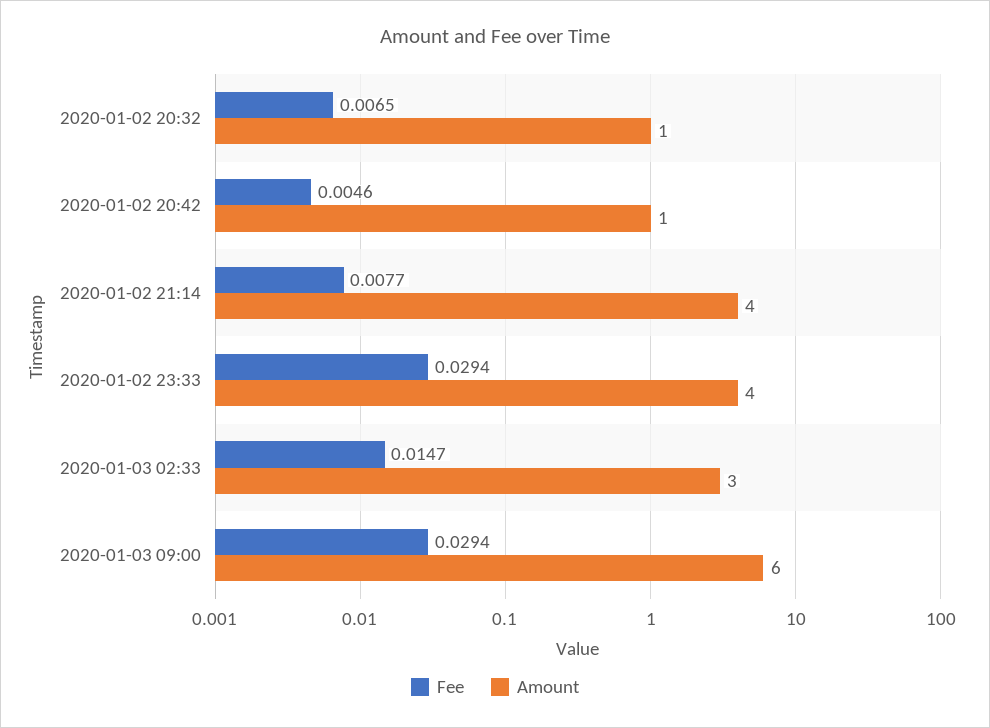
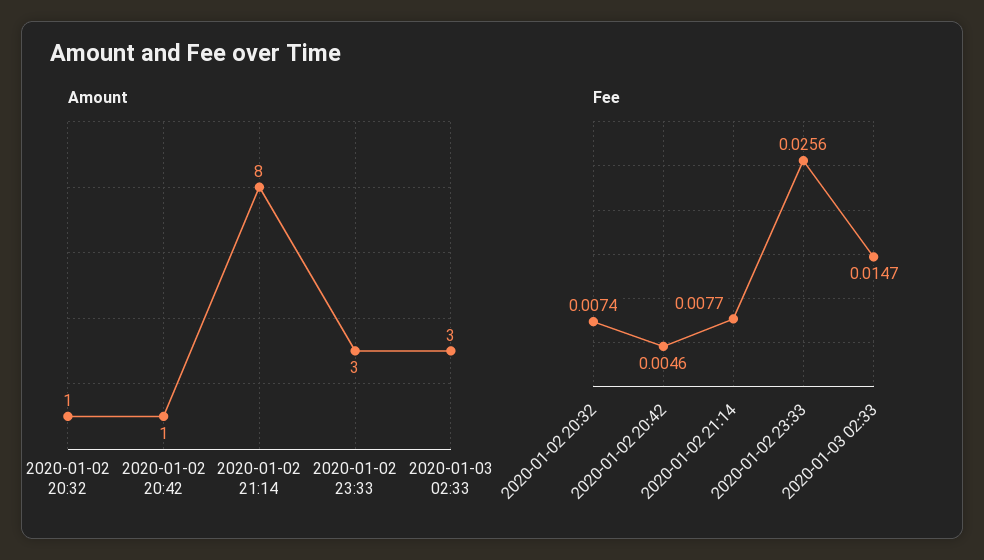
Fee, 2020-01-02 20:32: 0.0065 -> 0.0074
Amount, 2020-01-02 21:14: 4 -> 8
Fee, 2020-01-02 23:33: 0.0294 -> 0.0256
Amount, 2020-01-02 23:33: 4 -> 3
Fee, 2020-01-03 09:00: 0.0294 -> none
Amount, 2020-01-03 09:00: 6 -> none

